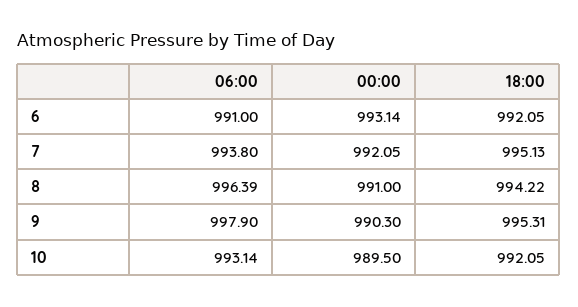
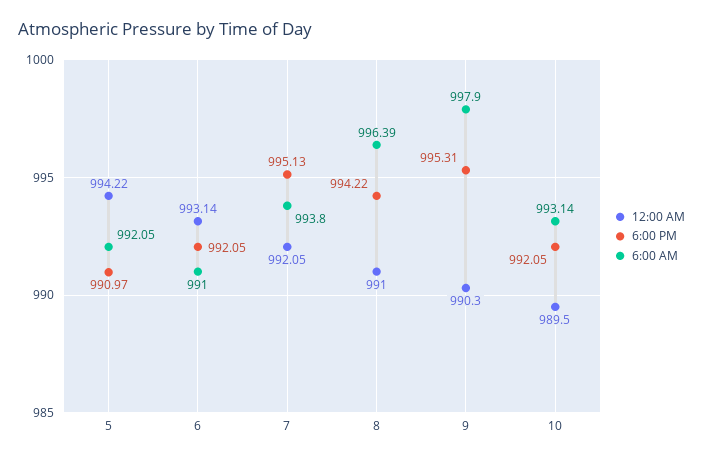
00:00, 5: none -> 994.22
18:00, 5: none -> 990.97
06:00, 5: none -> 992.05

